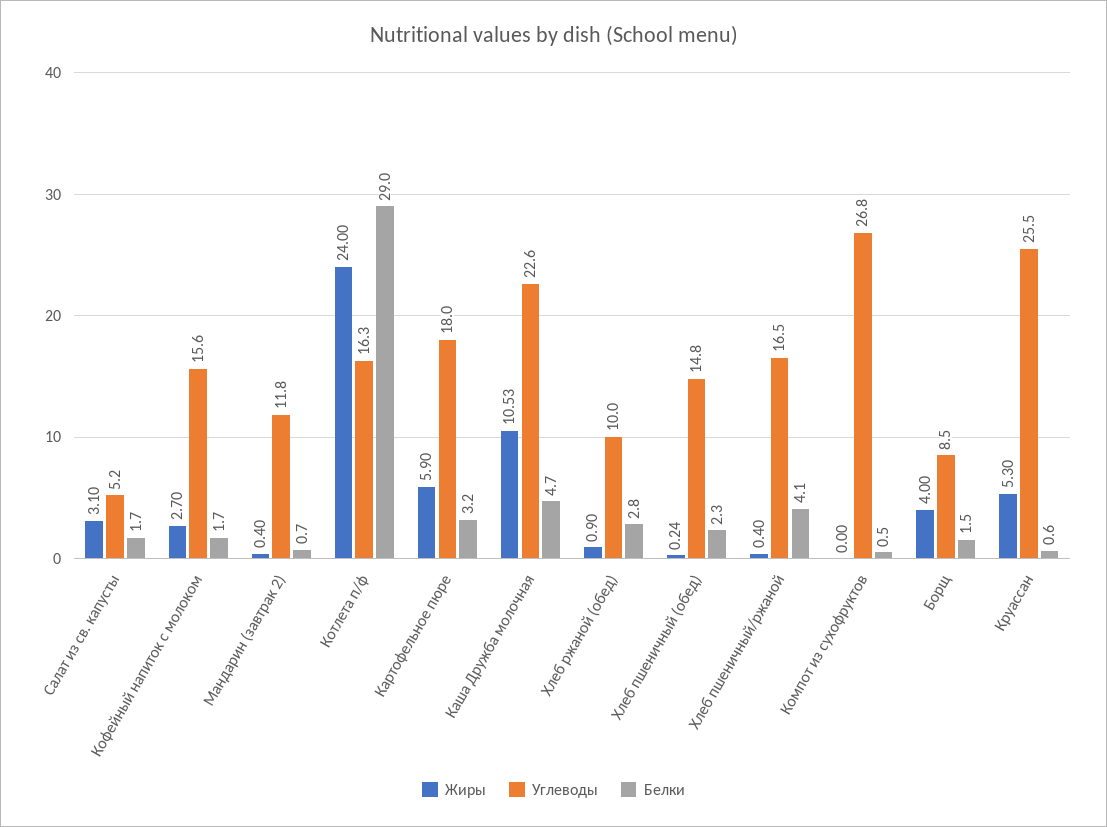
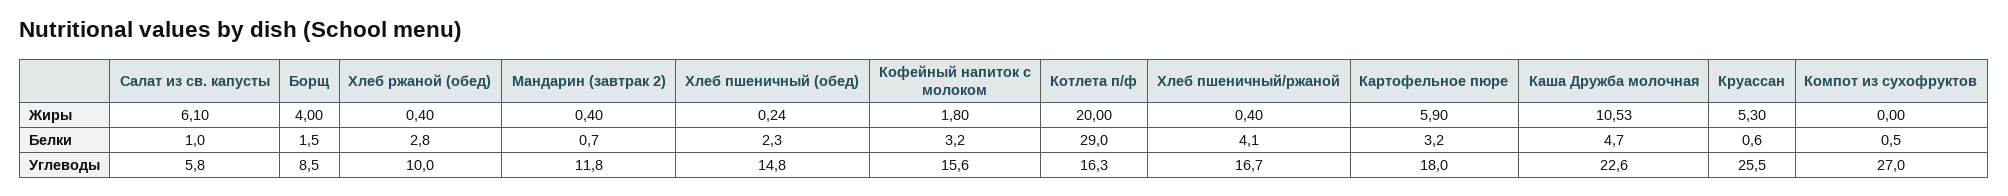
Жиры, Салат из св. капусты: 3.1 -> 6.1
Углеводы, Салат из св. капусты: 5.2 -> 5.8
Белки, Салат из св. капусты: 1.7 -> 1
Жиры, Кофейный напиток с молоком: 2.7 -> 1.8
Белки, Кофейный напиток с молоком: 1.7 -> 3.2
Жиры, Котлета п/ф: 24 -> 20
Жиры, Хлеб ржаной (обед): 0.9 -> 0.4
Углеводы, Хлеб пшеничный/ржаной: 16.5 -> 16.7
Углеводы, Компот из сухофруктов: 26.8 -> 27

